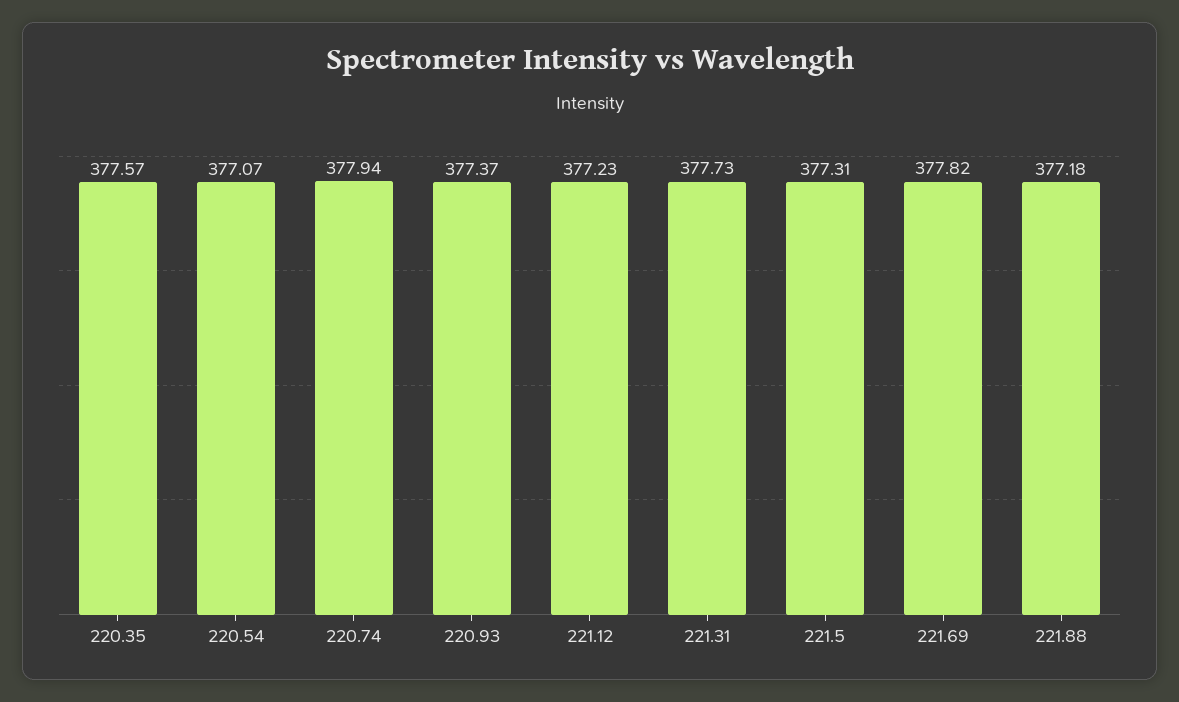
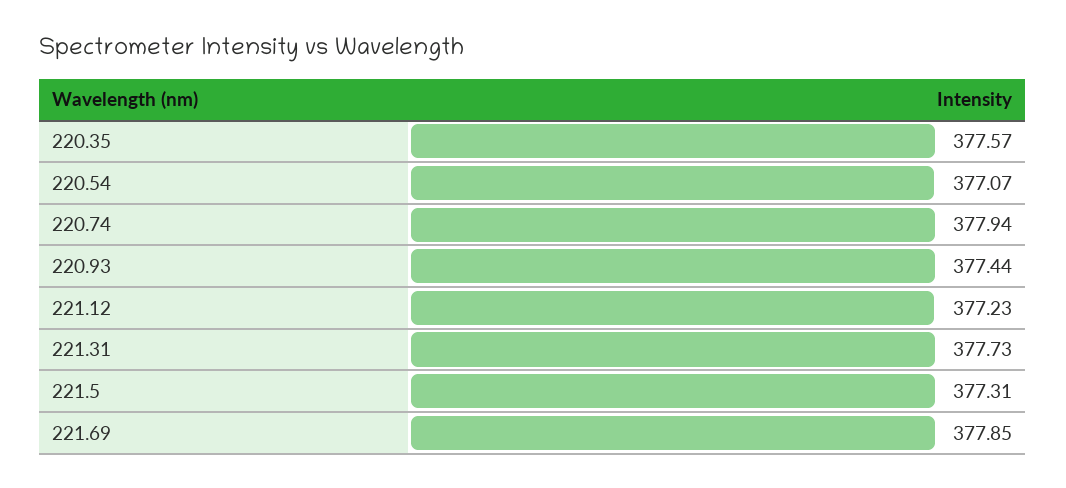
220.93: 377.37 -> 377.44
221.69: 377.82 -> 377.85
221.88: 377.18 -> none

